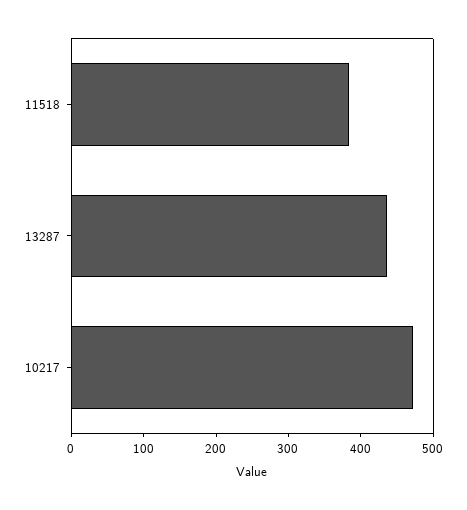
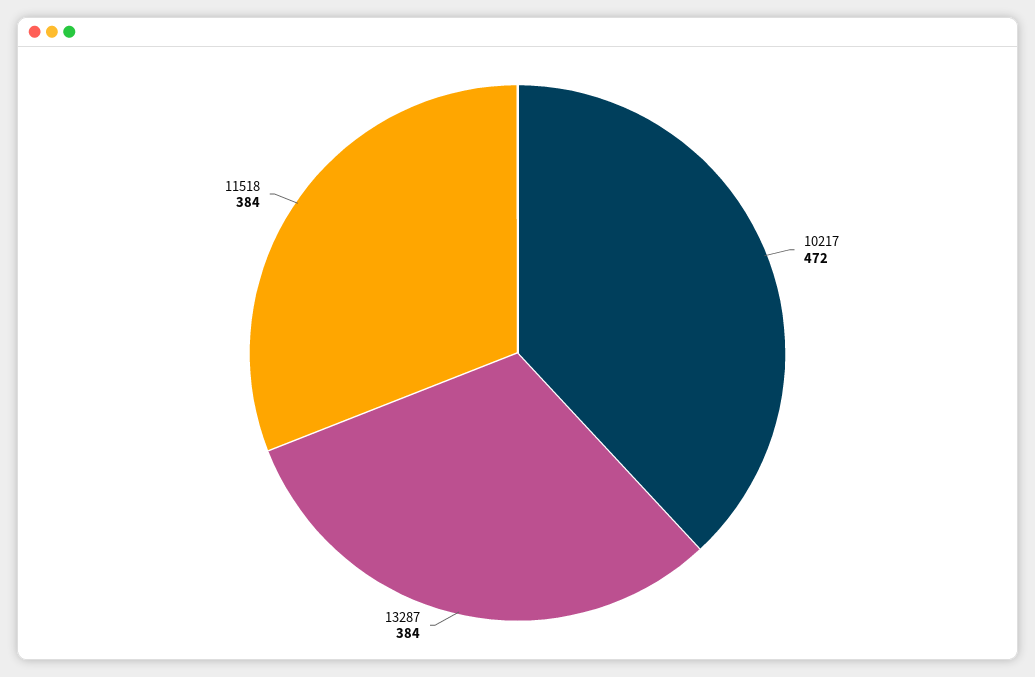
13287: 440 -> 384

